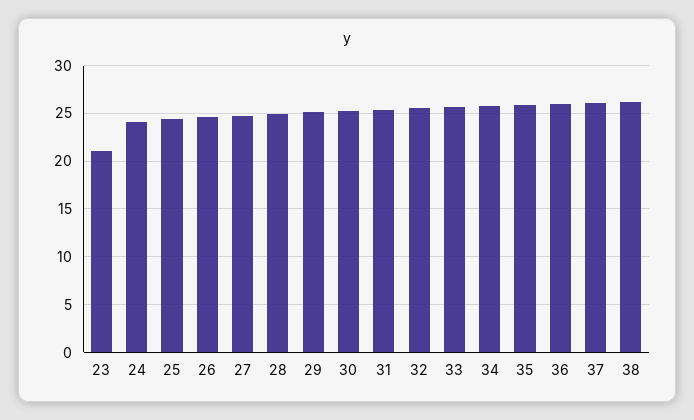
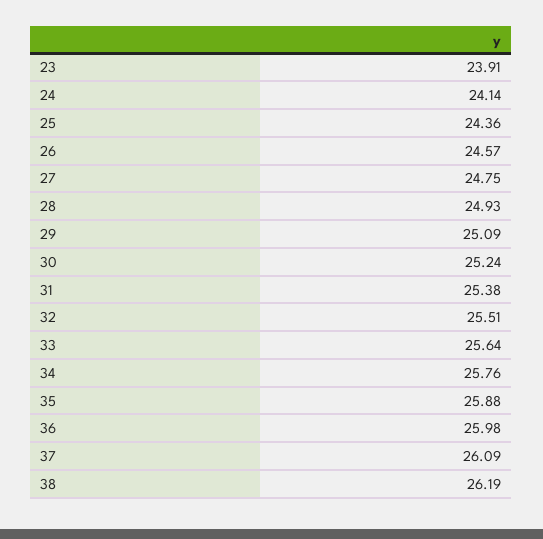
23: 21 -> 23.91

